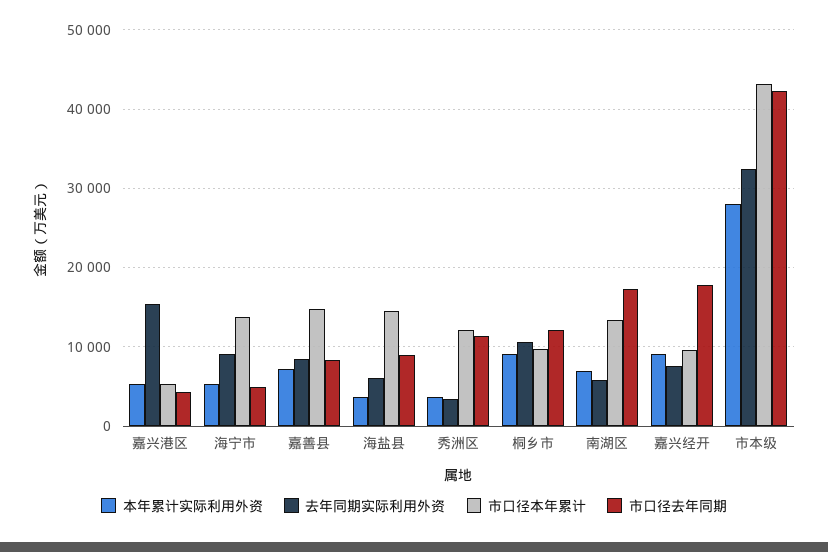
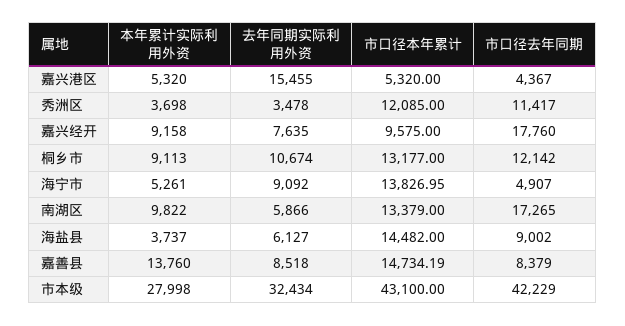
本年累计实际利用外资, 嘉善县: 7000 -> 13760
市口径本年累计, 桐乡市: 10000 -> 13177
本年累计实际利用外资, 南湖区: 7000 -> 9822

